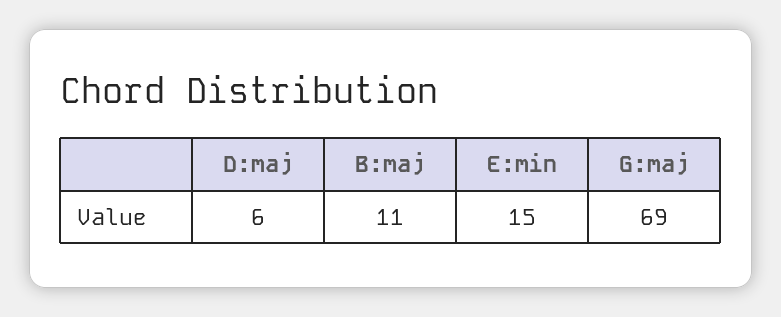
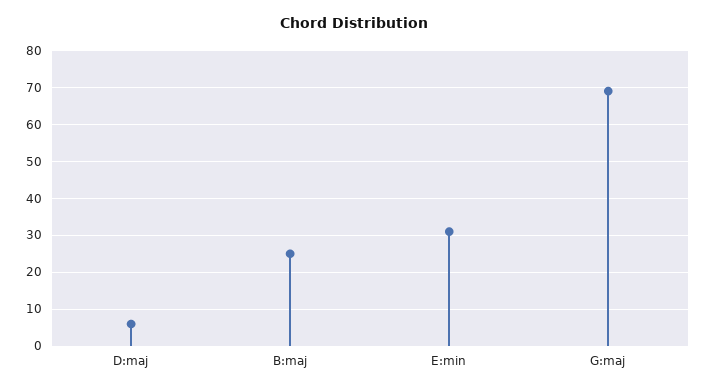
B:maj: 11 -> 25
E:min: 15 -> 30

